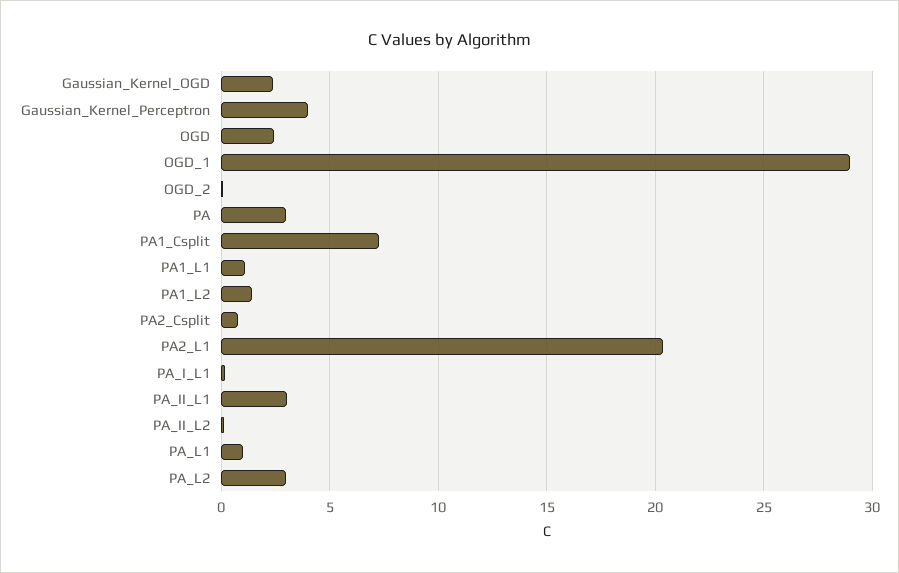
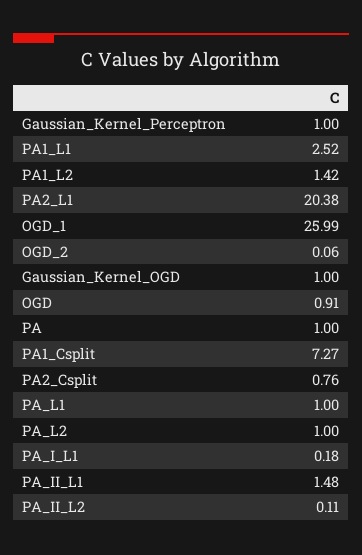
Gaussian_Kernel_OGD: 2.5 -> 1
Gaussian_Kernel_Perceptron: 4 -> 1
OGD: 2.5 -> 0.91
OGD_1: 29 -> 25.99
PA: 3 -> 1
PA1_L1: 1 -> 2.52
PA_II_L1: 3 -> 1.48
PA_L2: 3 -> 1

